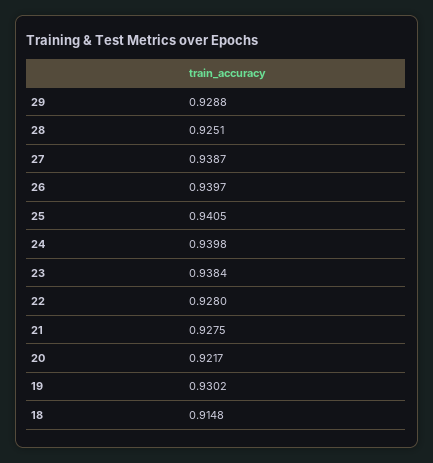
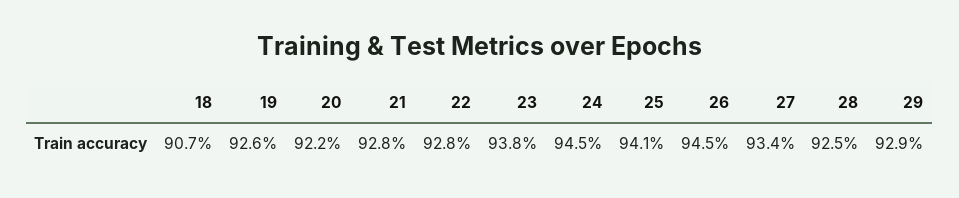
27: 0.9387 -> 0.934
26: 0.9397 -> 0.945
24: 0.9398 -> 0.945
19: 0.9302 -> 0.926
18: 0.9148 -> 0.907

